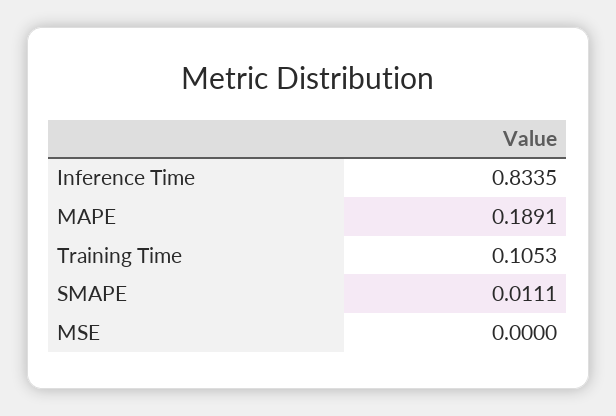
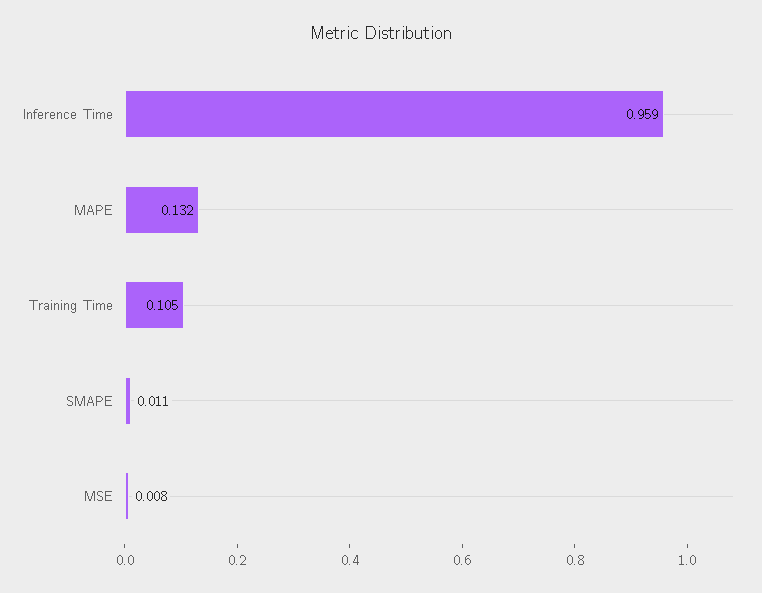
Inference Time: 0.8335 -> 0.959
MAPE: 0.1891 -> 0.132
MSE: 0 -> 0.008

